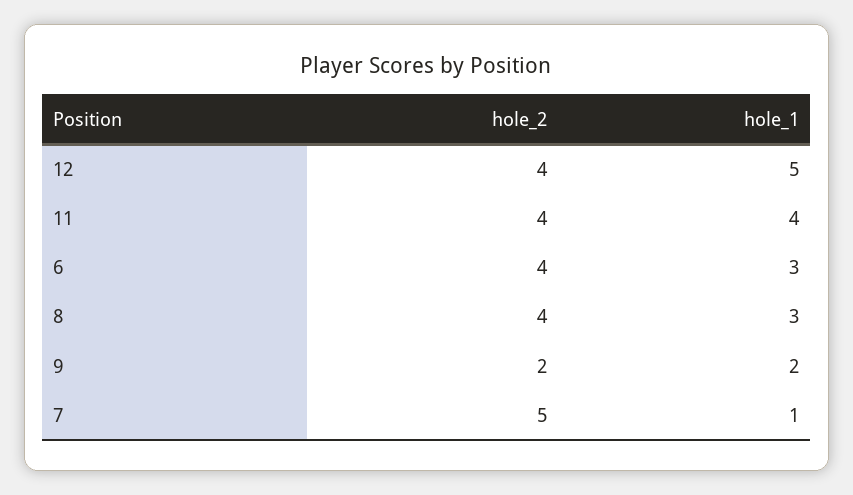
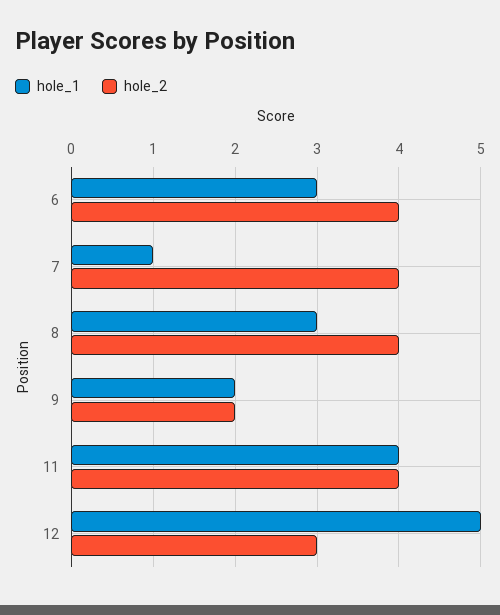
hole_2, 12: 4 -> 3
hole_2, 7: 5 -> 4

